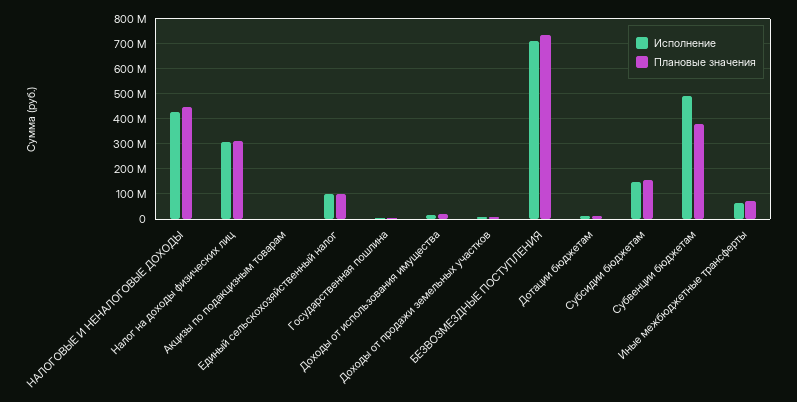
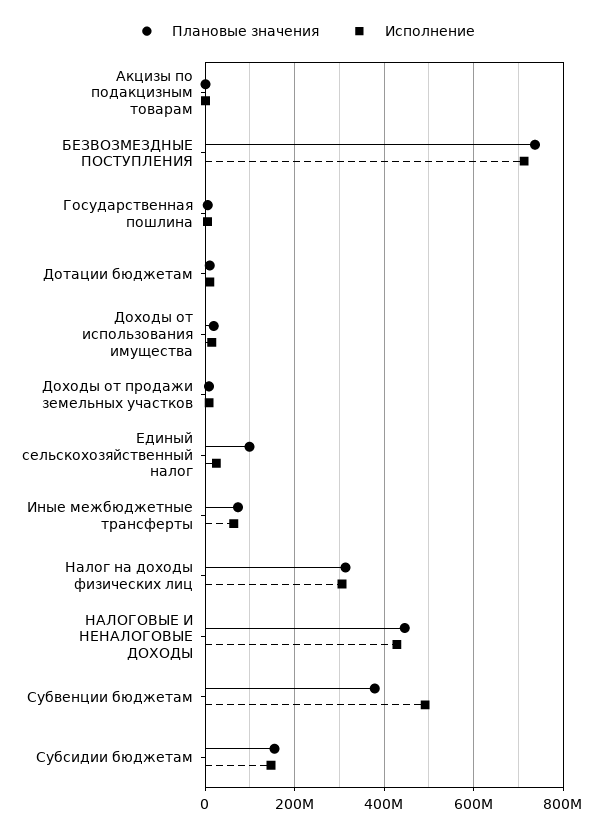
Исполнение, Единый сельскохозяйственный налог: 100000000 -> 20000000

